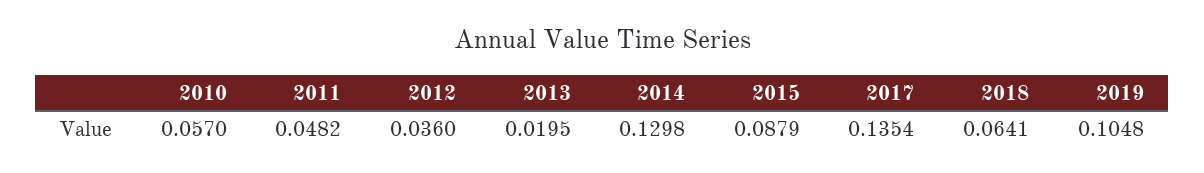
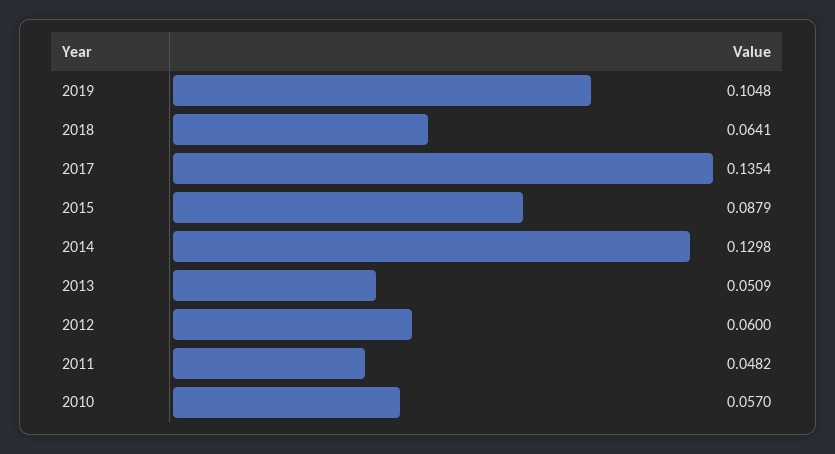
2012: 0.036 -> 0.06
2013: 0.0195 -> 0.0509

